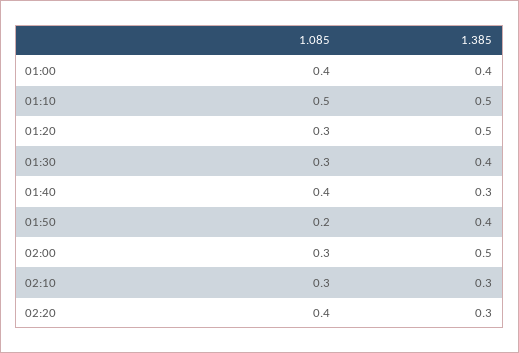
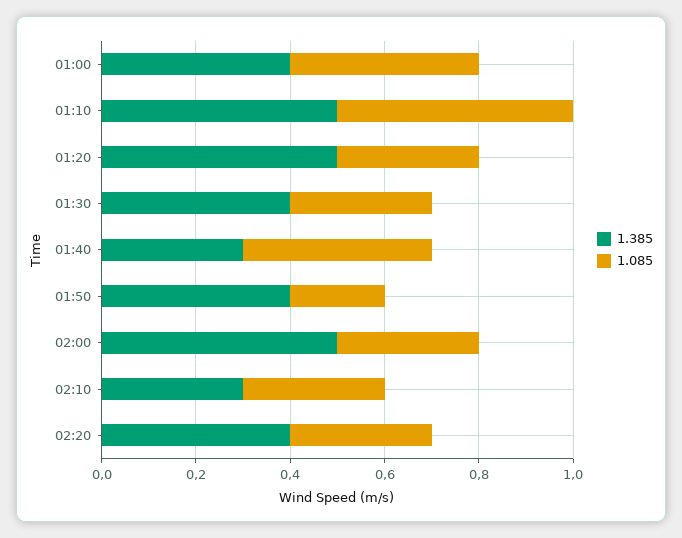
1.085, 02:20: 0.4 -> 0.3
1.385, 02:20: 0.3 -> 0.4

